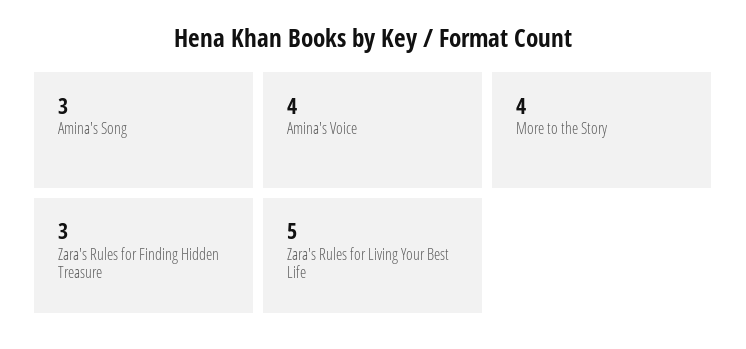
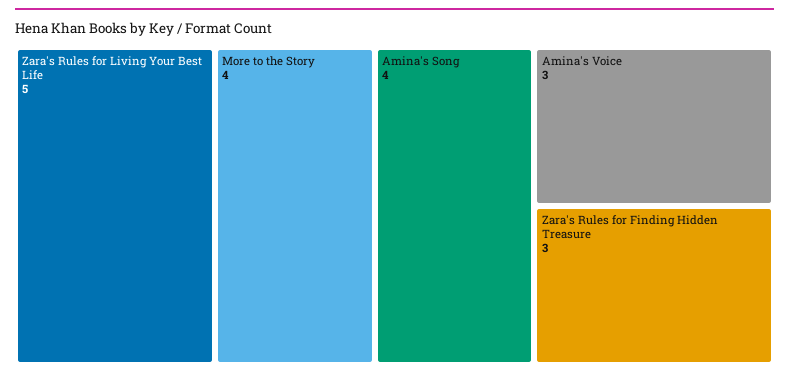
Amina's Song: 3 -> 4
Amina's Voice: 4 -> 3

